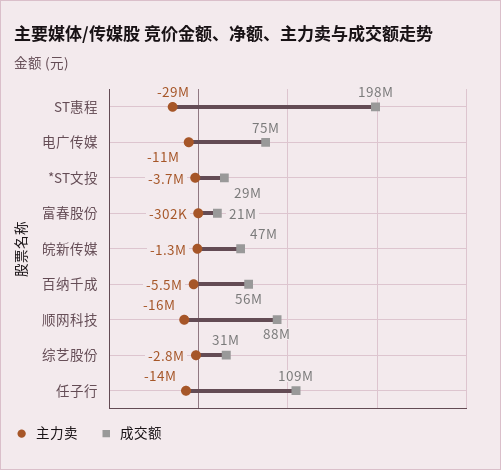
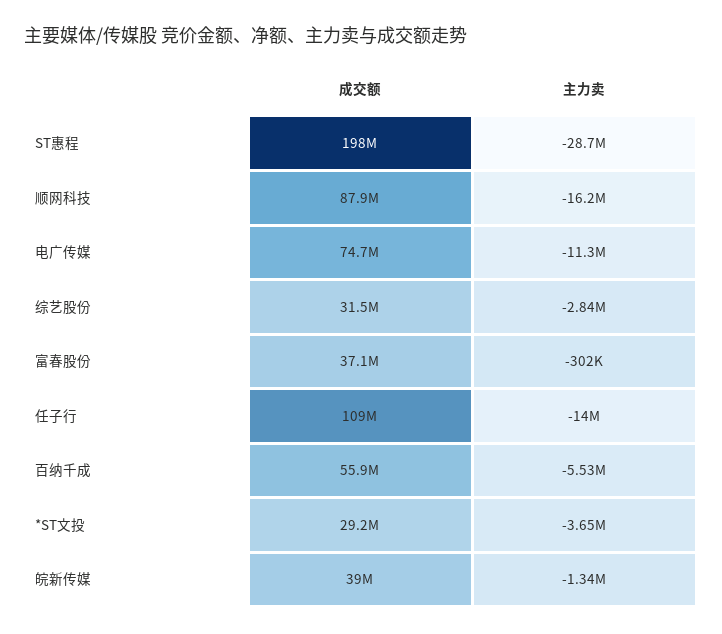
成交额, 富春股份: 21000000 -> 37100000
成交额, 皖新传媒: 47000000 -> 39000000

